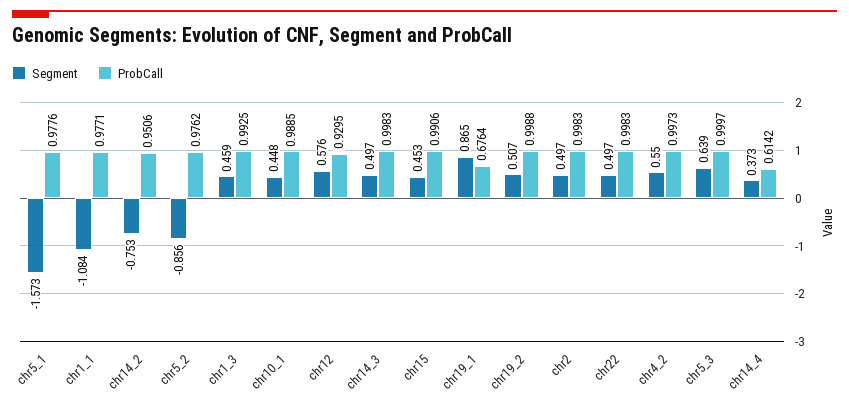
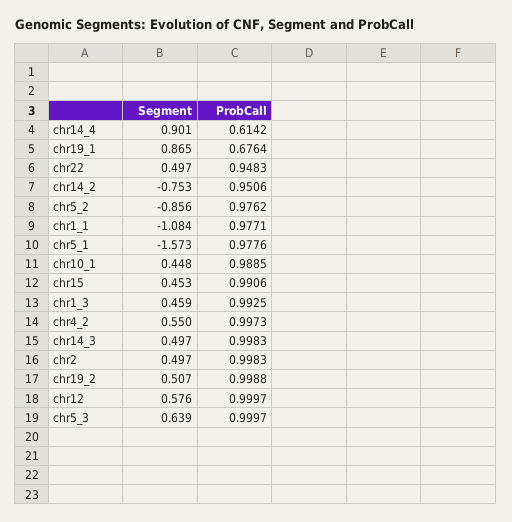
ProbCall, chr12: 0.9295 -> 0.9997
ProbCall, chr22: 0.9983 -> 0.9483
Segment, chr14_4: 0.373 -> 0.901

